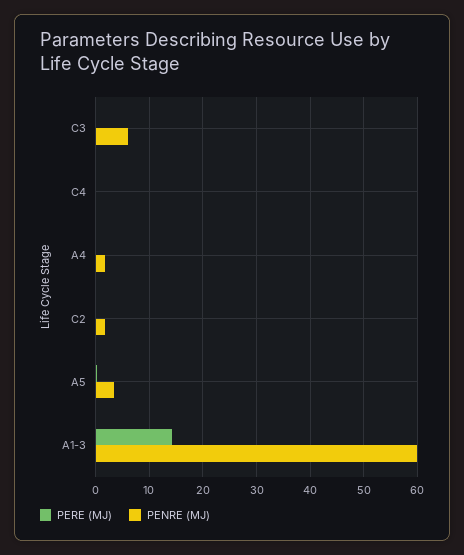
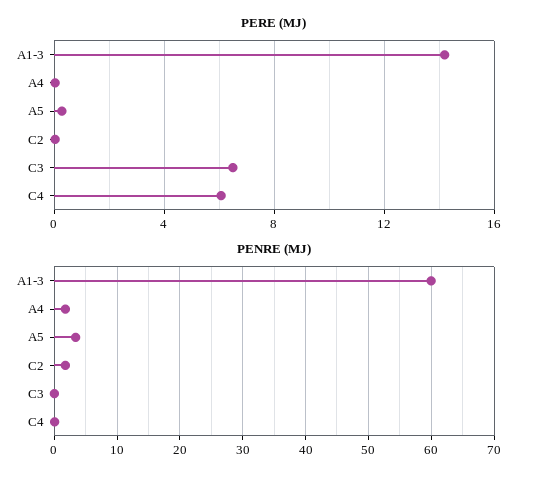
PERE (MJ), C3: 0 -> 6.5
PENRE (MJ), C3: 6 -> 0
PERE (MJ), C4: 0 -> 6

